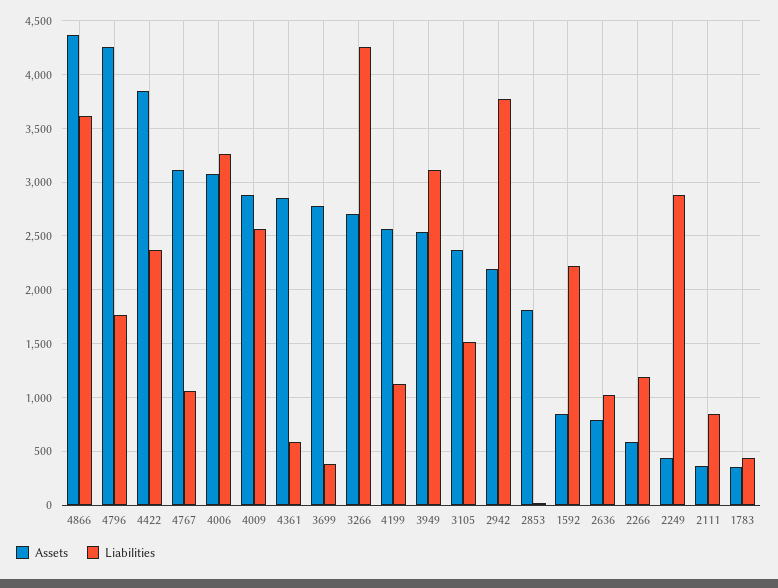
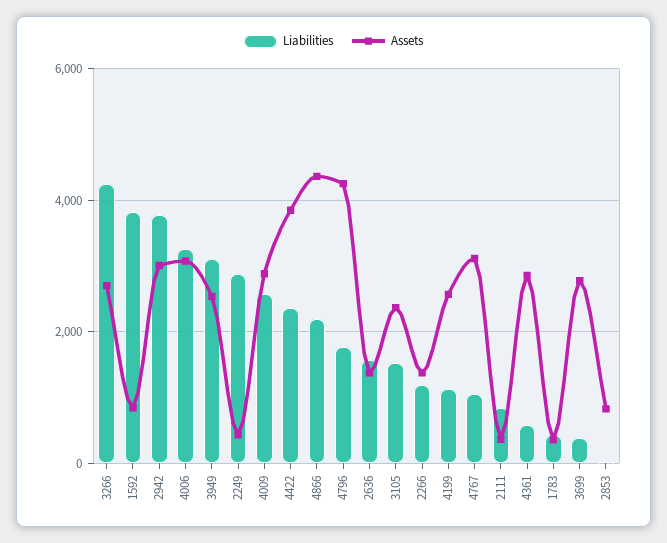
Liabilities, 4866: 3600 -> 2200
Assets, 2942: 2200 -> 3000
Assets, 2853: 1800 -> 800
Liabilities, 1592: 2200 -> 3800
Assets, 2636: 800 -> 1400
Liabilities, 2636: 1000 -> 1600
Assets, 2266: 600 -> 1400

